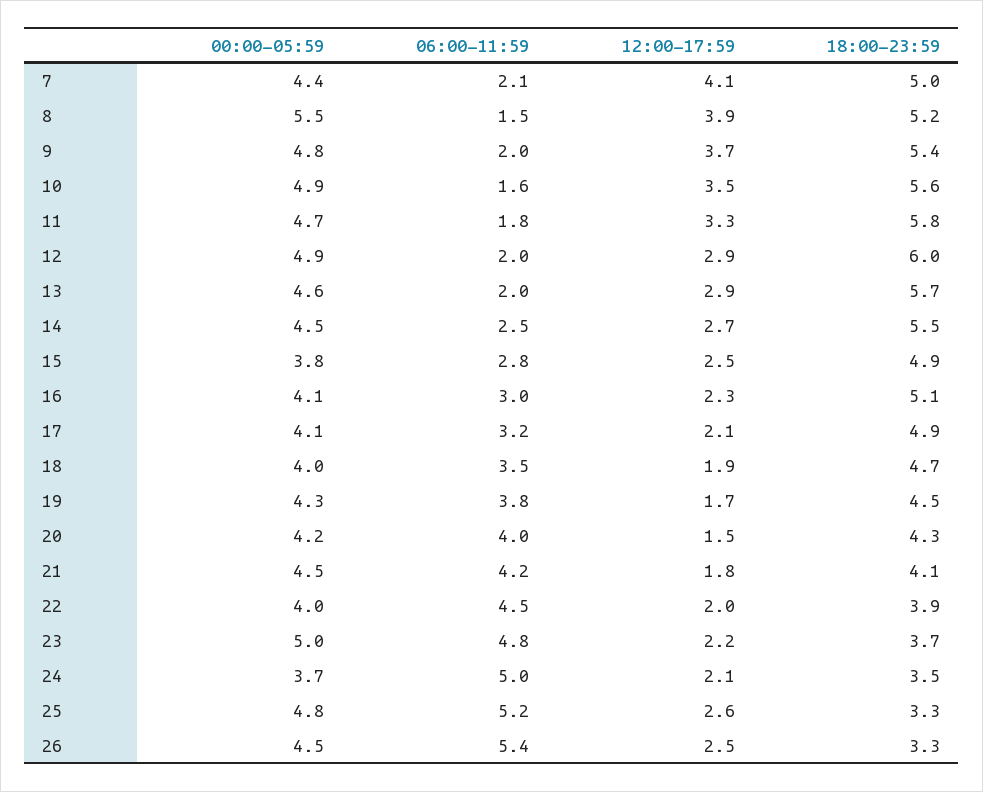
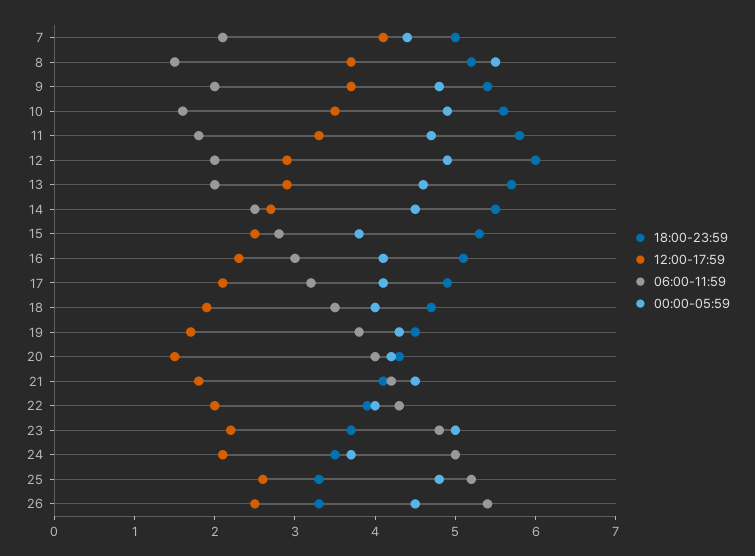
12:00-17:59, 8: 3.9 -> 3.7
18:00-23:59, 15: 4.9 -> 5.3
06:00-11:59, 22: 4.5 -> 4.3

